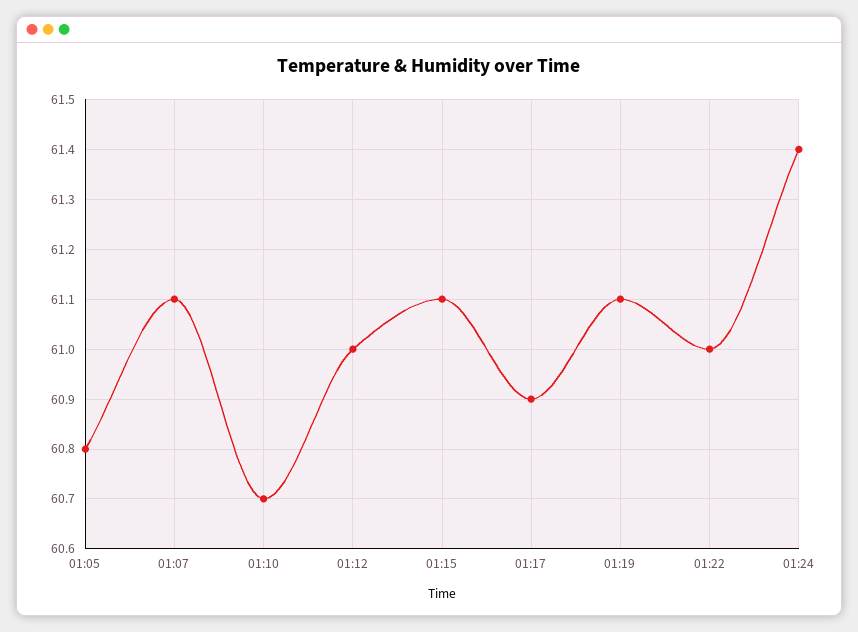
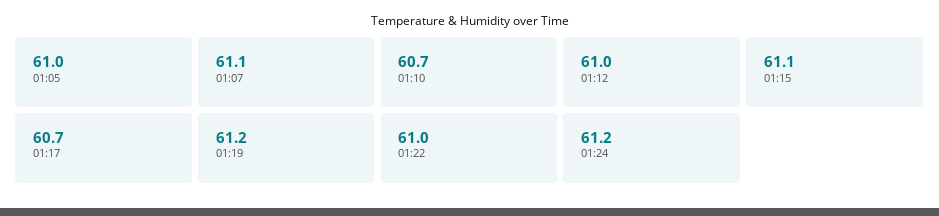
01:05: 60.8 -> 61
01:17: 60.9 -> 60.7
01:19: 61.1 -> 61.2
01:24: 61.4 -> 61.2

